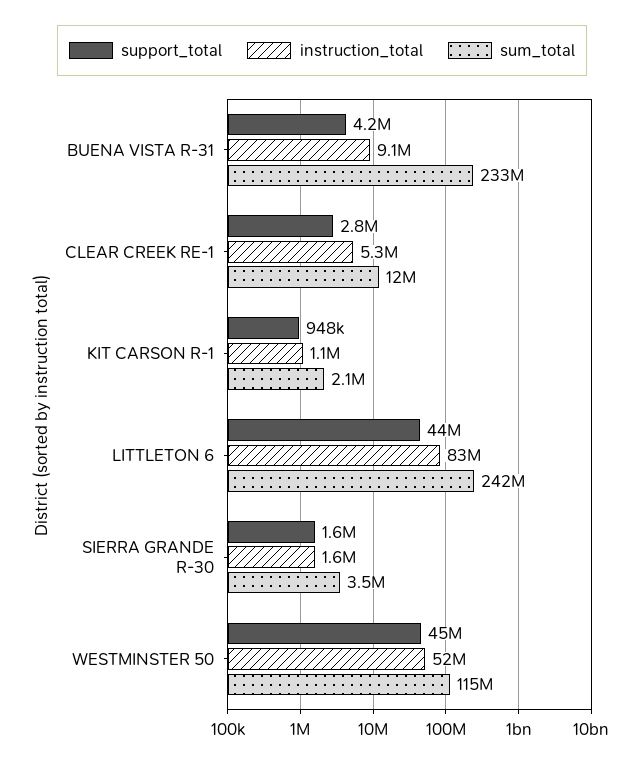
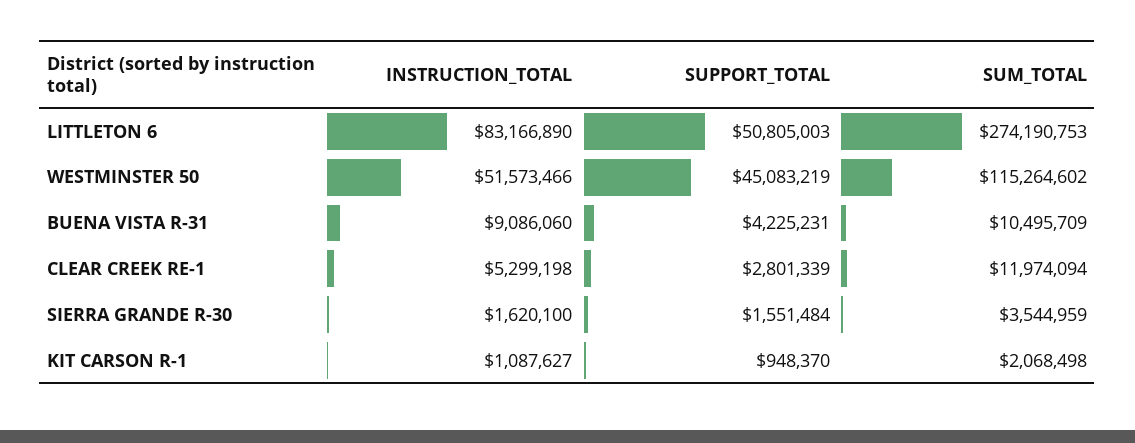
sum_total, BUENA VISTA R-31: 233000000 -> 10495709
support_total, LITTLETON 6: 44000000 -> 50805003
sum_total, LITTLETON 6: 242000000 -> 274190753

